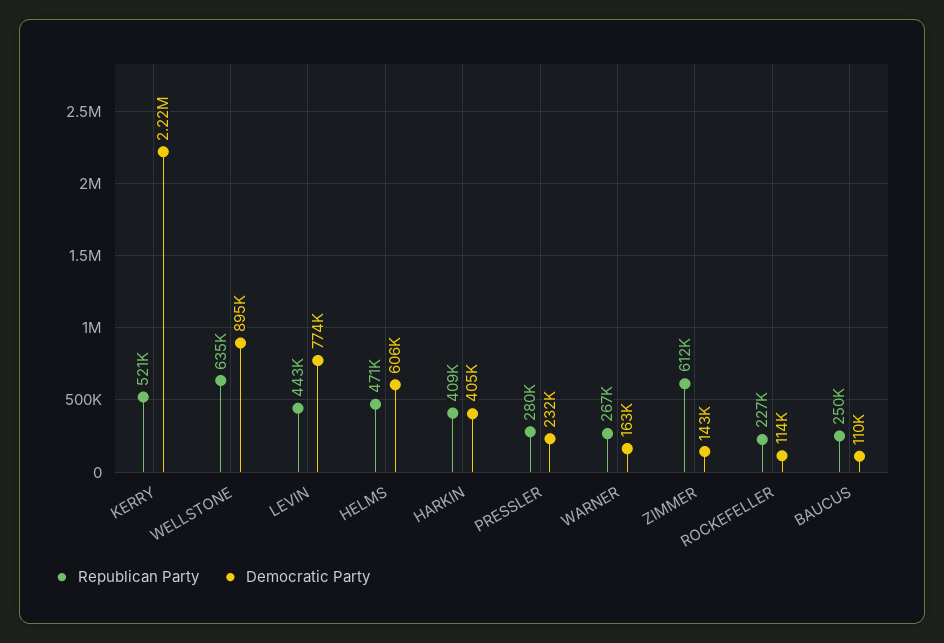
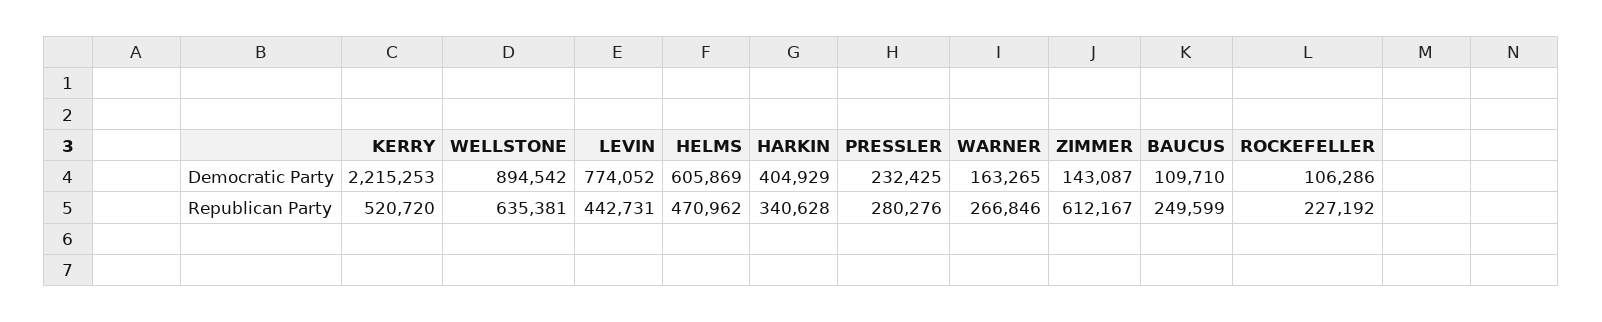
Republican Party, HARKIN: 409000 -> 340628
Democratic Party, ROCKEFELLER: 114000 -> 106286

